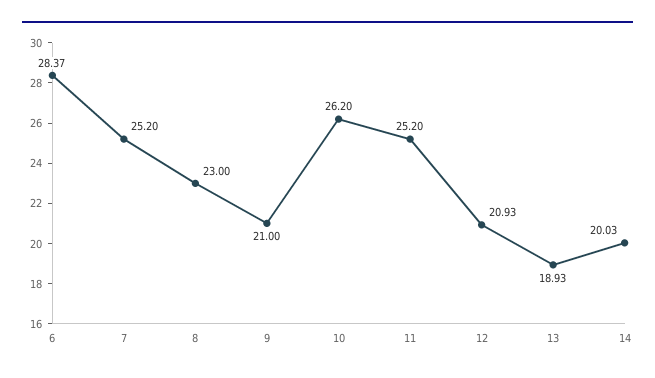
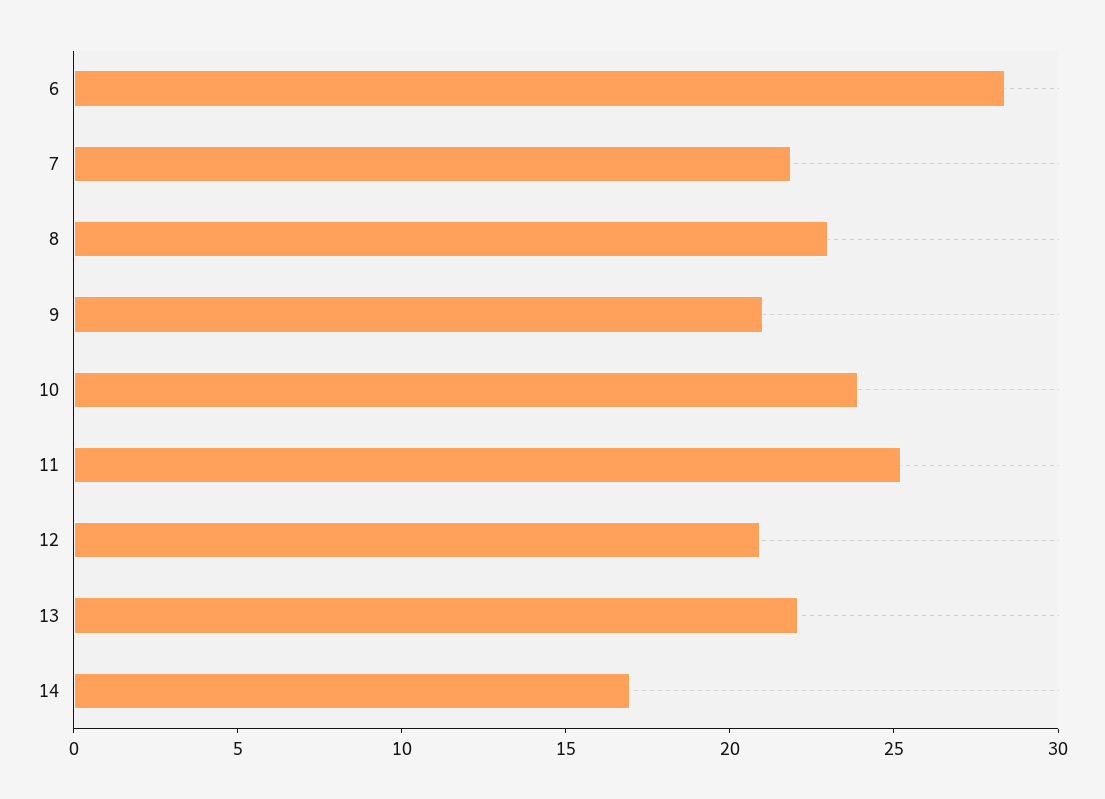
7: 25.2 -> 22
10: 26.2 -> 24
13: 18.93 -> 22
14: 20.03 -> 17

